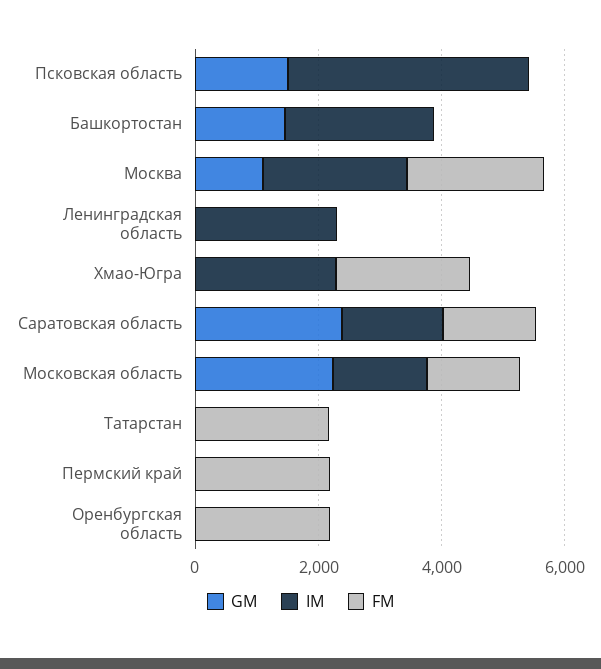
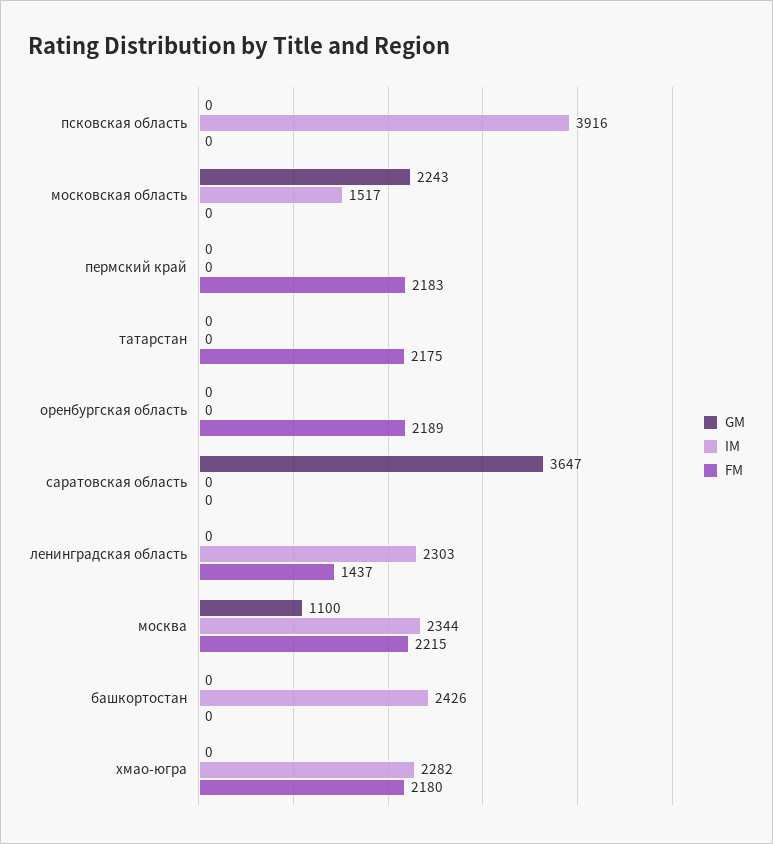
GM, Псковская область: 1500 -> 0
GM, Башкортостан: 1500 -> 0
FM, Ленинградская область: 0 -> 1437
GM, Саратовская область: 2500 -> 3647
IM, Саратовская область: 1500 -> 0
FM, Саратовская область: 1500 -> 0
FM, Московская область: 1500 -> 0

